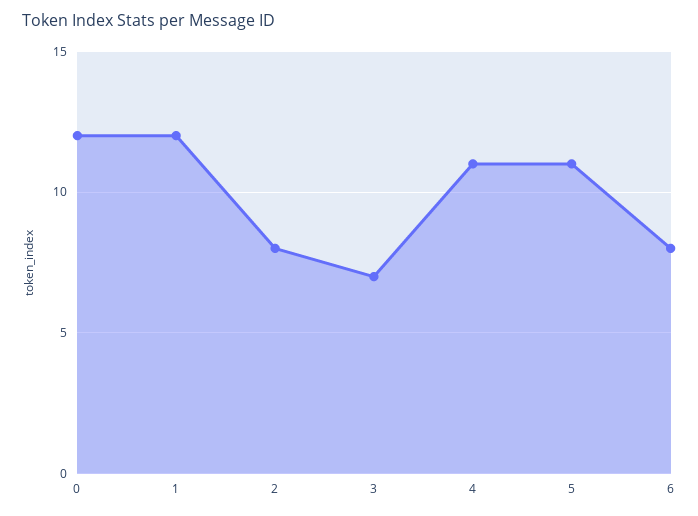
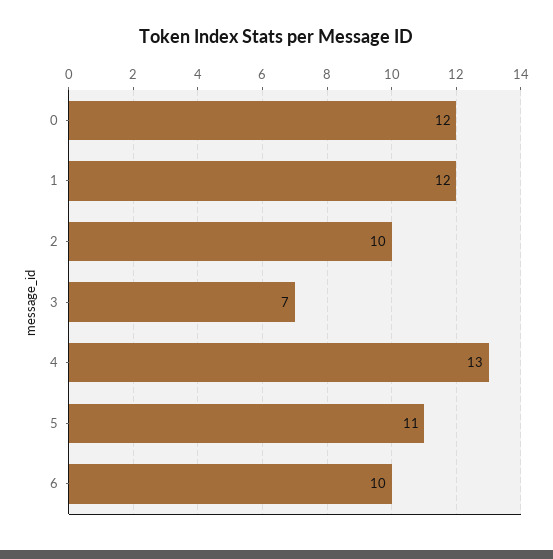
2: 8 -> 10
4: 11 -> 13
6: 8 -> 10

